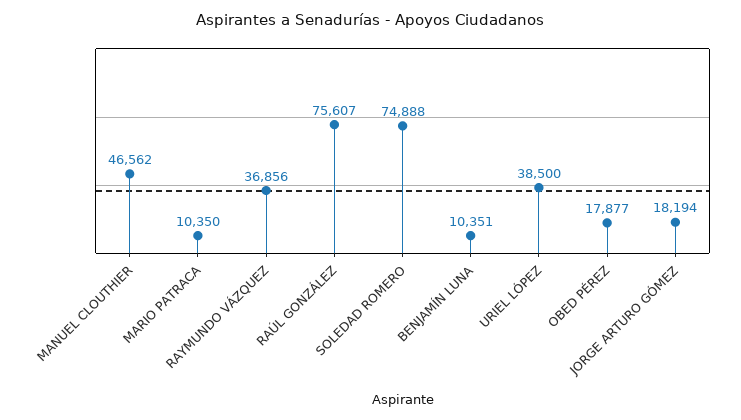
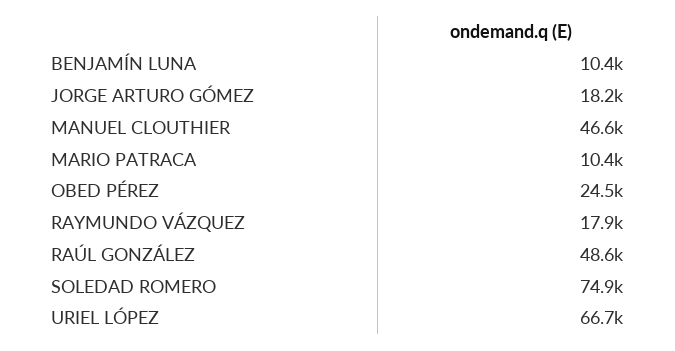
RAYMUNDO VÁZQUEZ: 36856 -> 17900
RAÚL GONZÁLEZ: 75607 -> 48600
URIEL LÓPEZ: 38500 -> 66700
OBED PÉREZ: 17877 -> 24500

